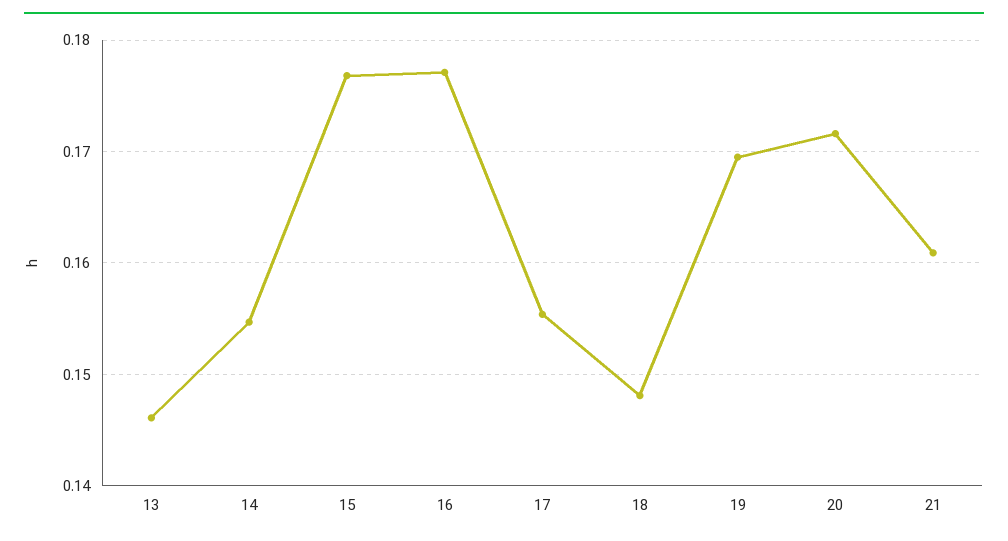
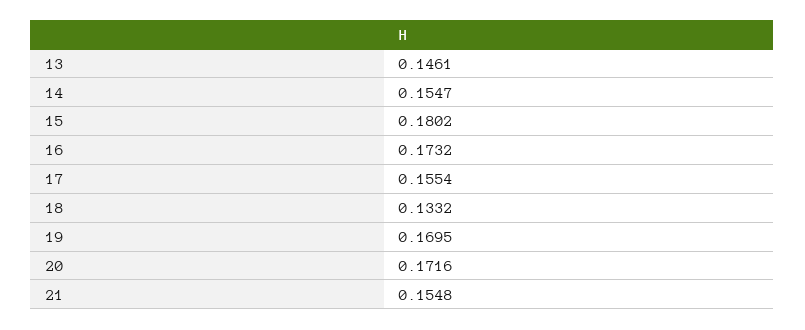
15: 0.177 -> 0.1802
16: 0.177 -> 0.1732
18: 0.148 -> 0.1332
21: 0.161 -> 0.1548

